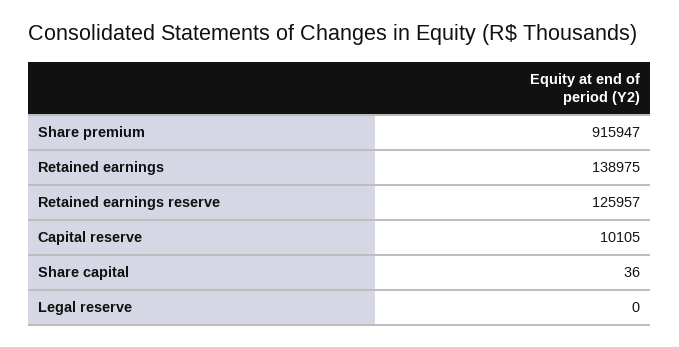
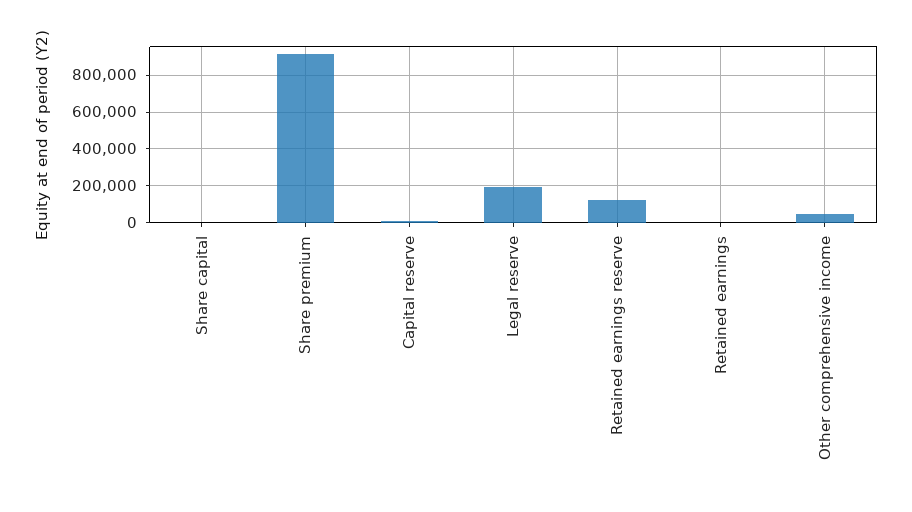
Retained earnings: 138975 -> 0
Legal reserve: 0 -> 200000
Other comprehensive income: none -> 50000

